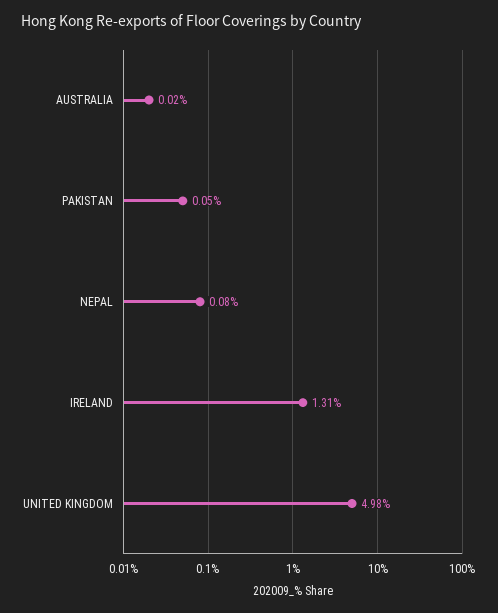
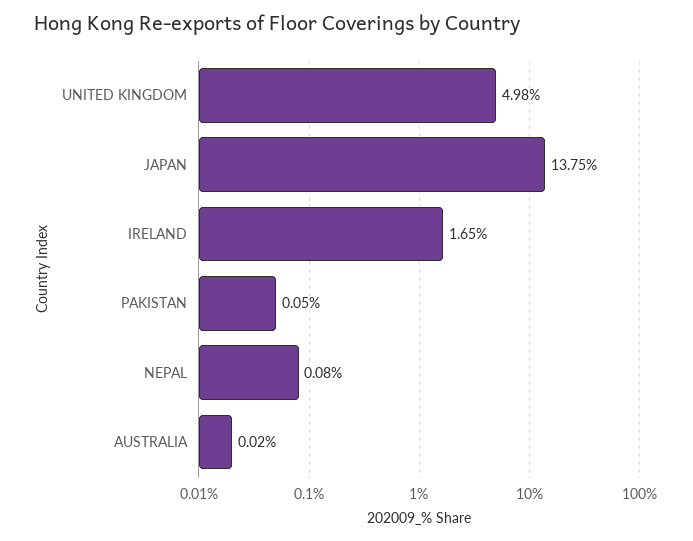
IRELAND: 1.31 -> 1.65
JAPAN: none -> 13.75

